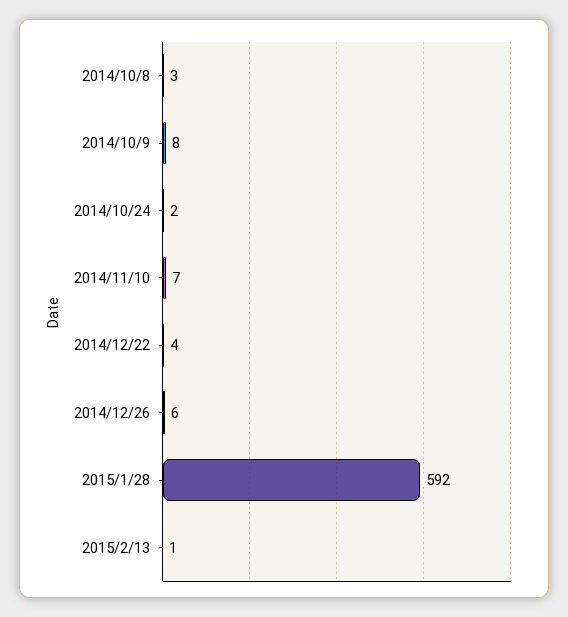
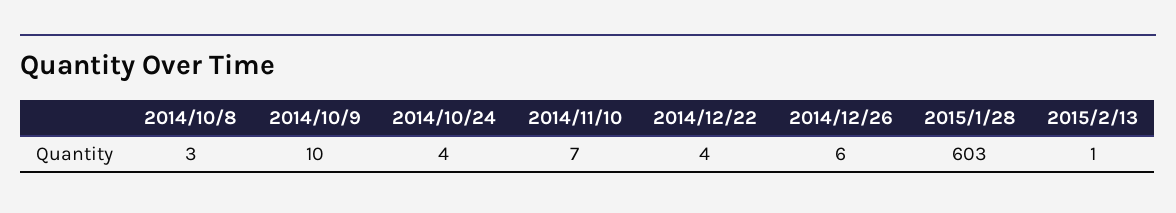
2014/10/9: 8 -> 10
2014/10/24: 2 -> 4
2015/1/28: 592 -> 603

